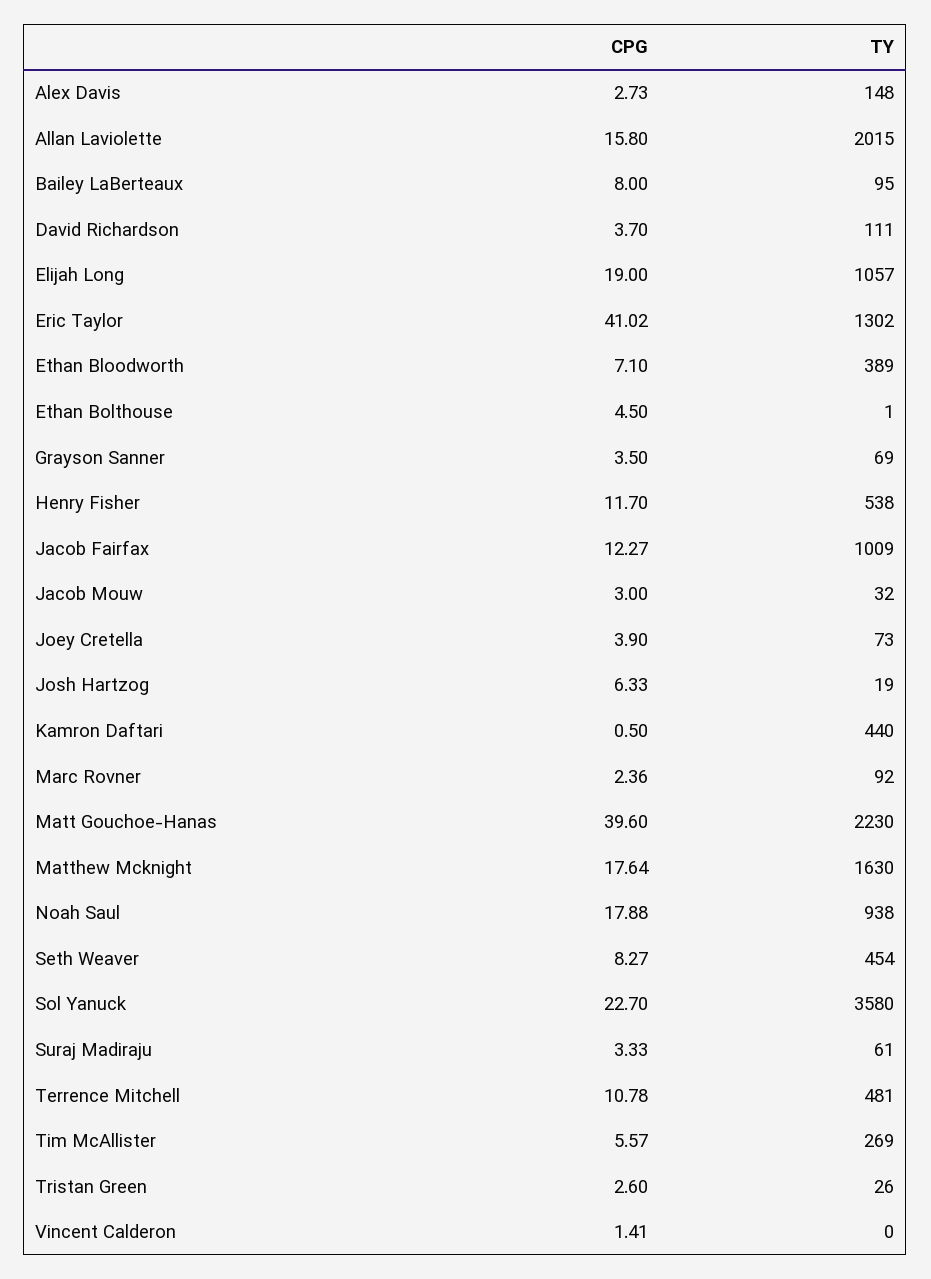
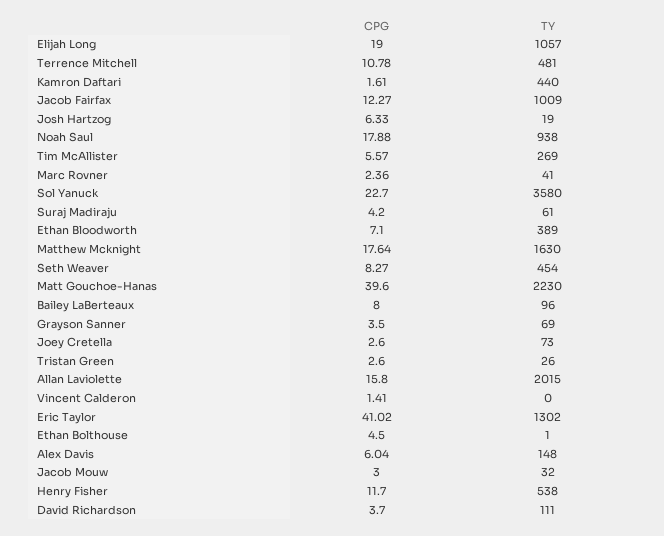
CPG, Alex Davis: 2.73 -> 6.04
TY, Bailey LaBerteaux: 95 -> 96
CPG, Joey Cretella: 3.9 -> 2.6
CPG, Kamron Daftari: 0.5 -> 1.61
TY, Marc Rovner: 92 -> 41
CPG, Suraj Madiraju: 3.33 -> 4.2

